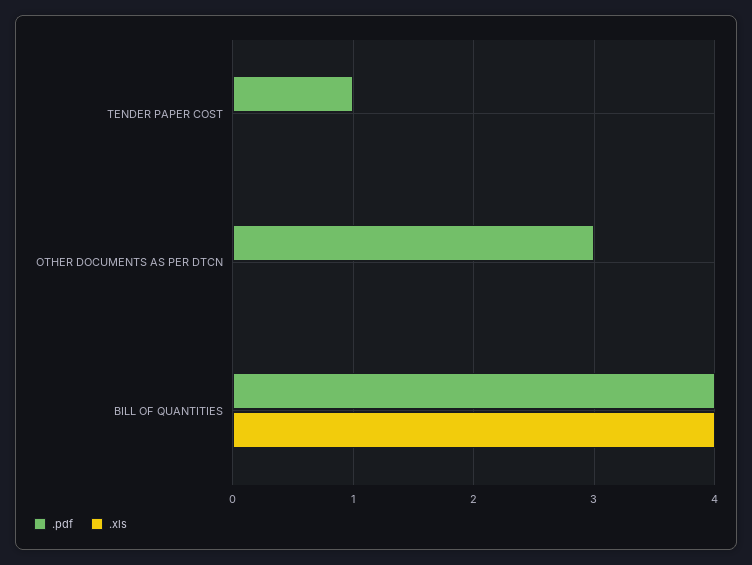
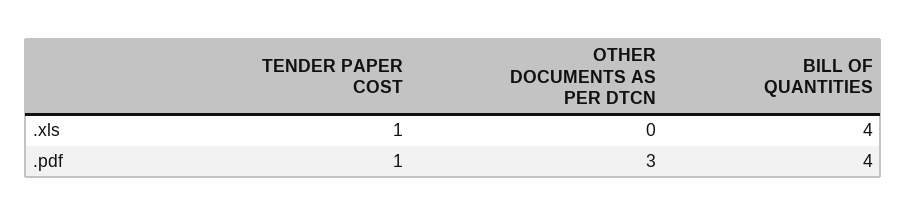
.xls, TENDER PAPER COST: 0 -> 1

